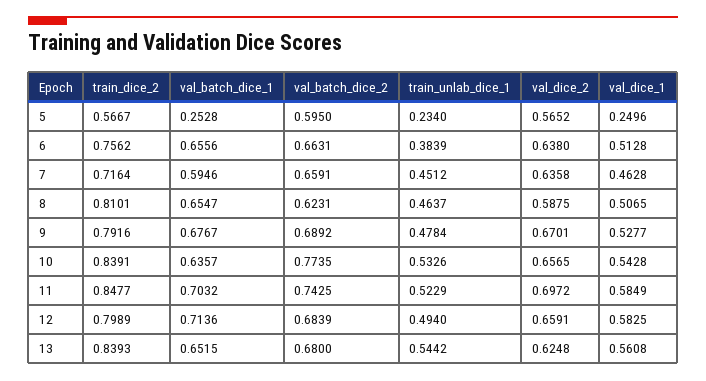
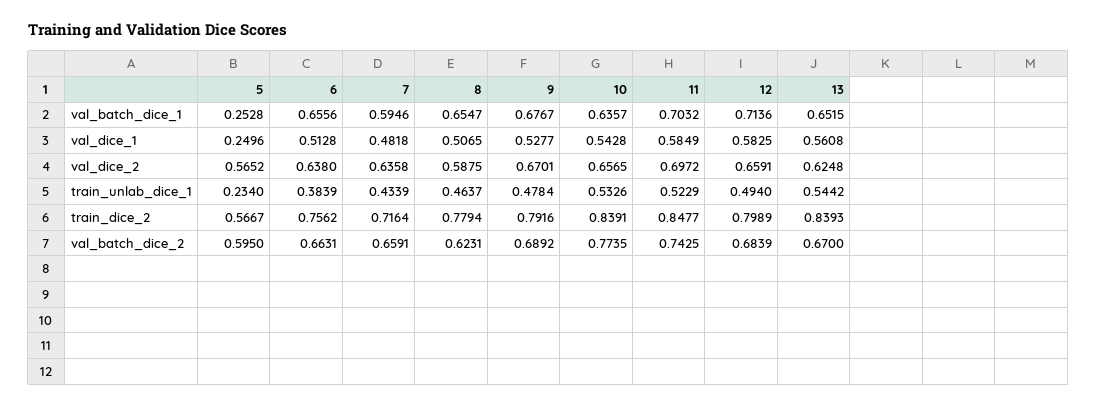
train_unlab_dice_1, 7: 0.4512 -> 0.4339
val_dice_1, 7: 0.4628 -> 0.4818
train_dice_2, 8: 0.8101 -> 0.7794
val_batch_dice_2, 13: 0.68 -> 0.67

